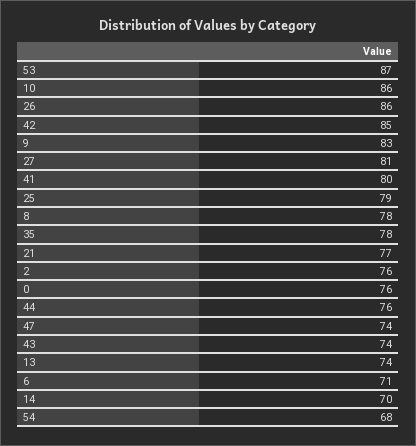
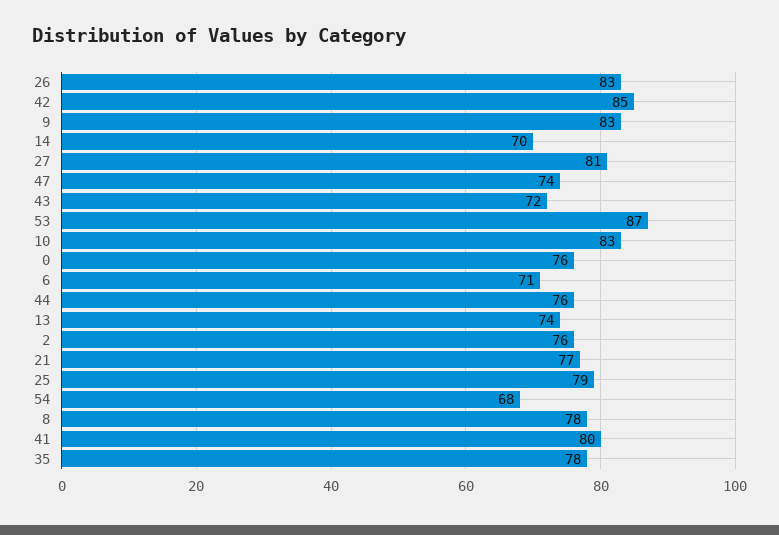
10: 86 -> 83
26: 86 -> 83
43: 74 -> 72

